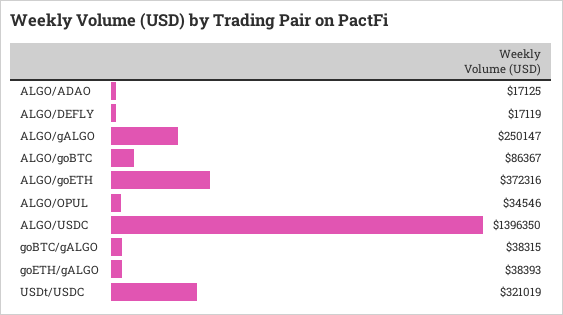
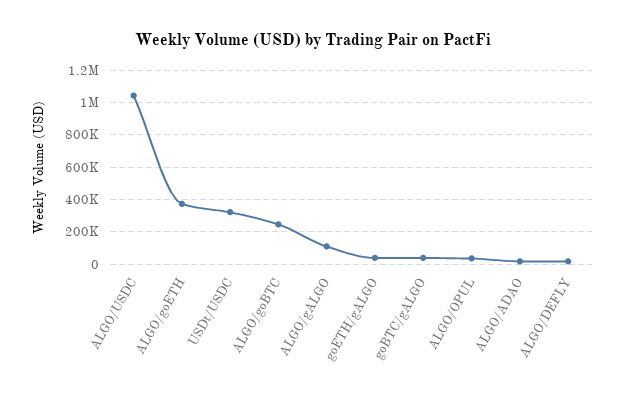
ALGO/gALGO: 250147 -> 100000
ALGO/goBTC: 86367 -> 250000
ALGO/USDC: 1396350 -> 1050000

